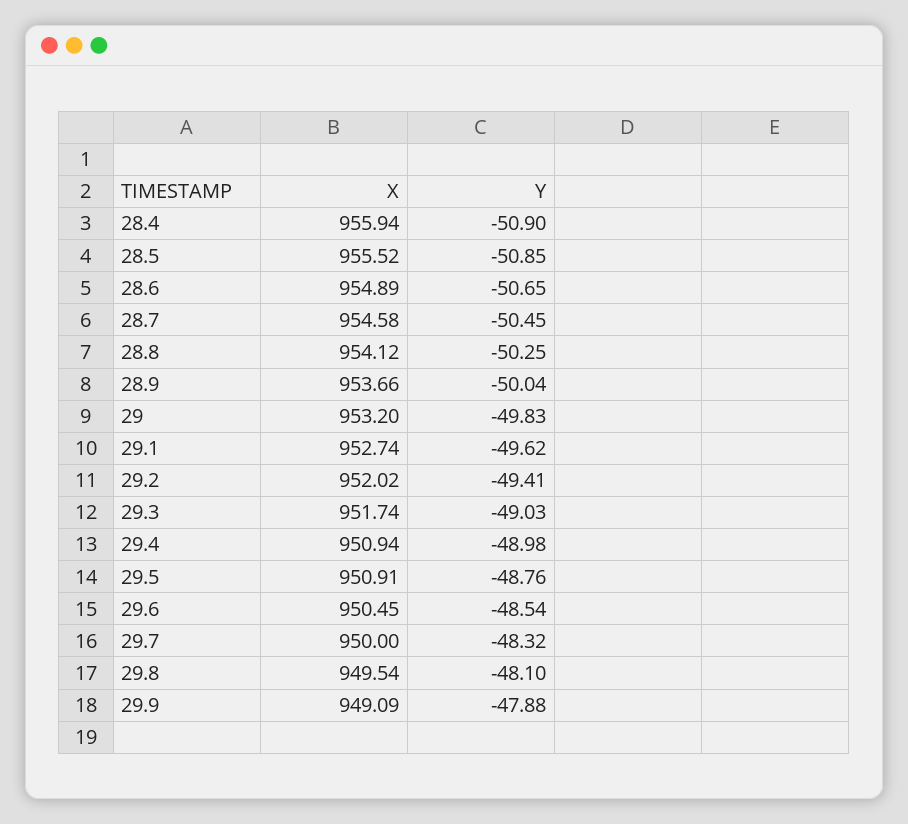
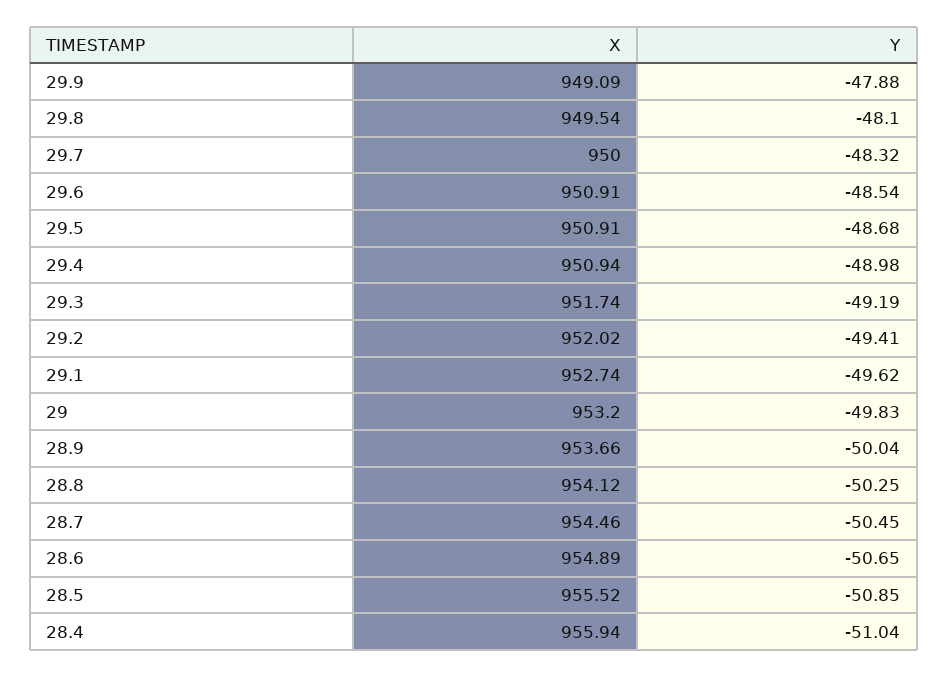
Y, 28.4: -50.9 -> -51.04
X, 28.7: 954.58 -> 954.46
Y, 29.3: -49.03 -> -49.19
Y, 29.5: -48.76 -> -48.68
X, 29.6: 950.45 -> 950.91

